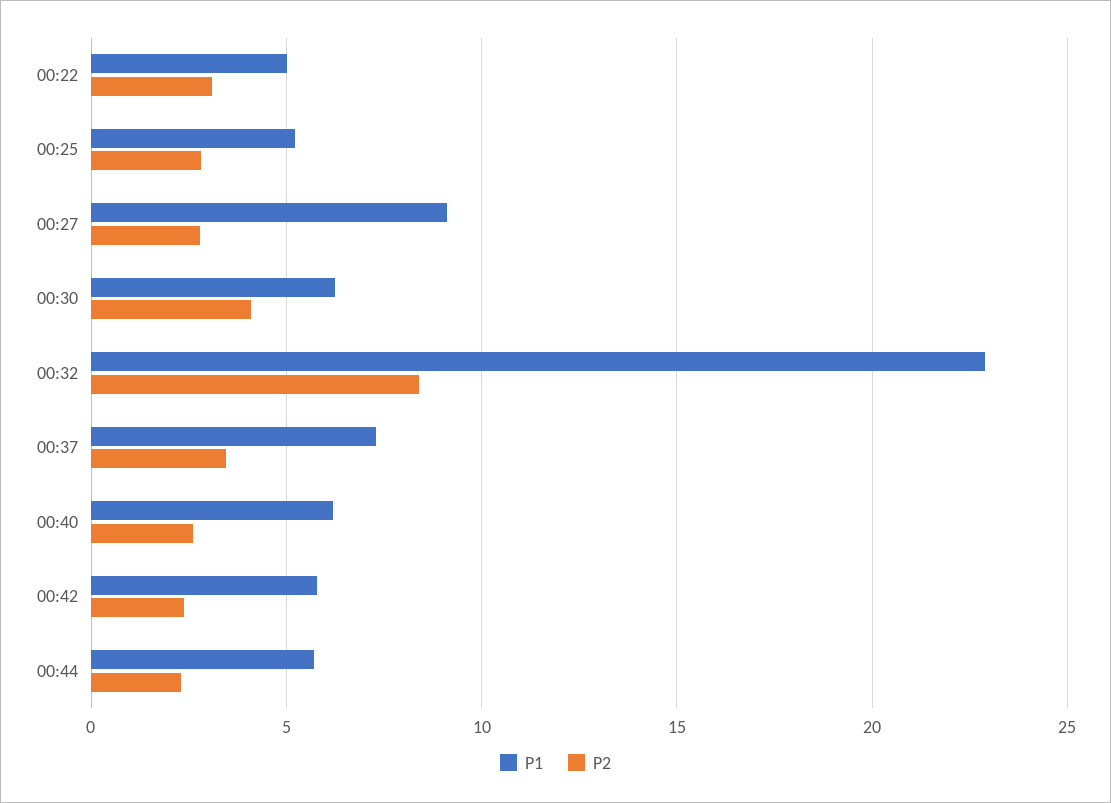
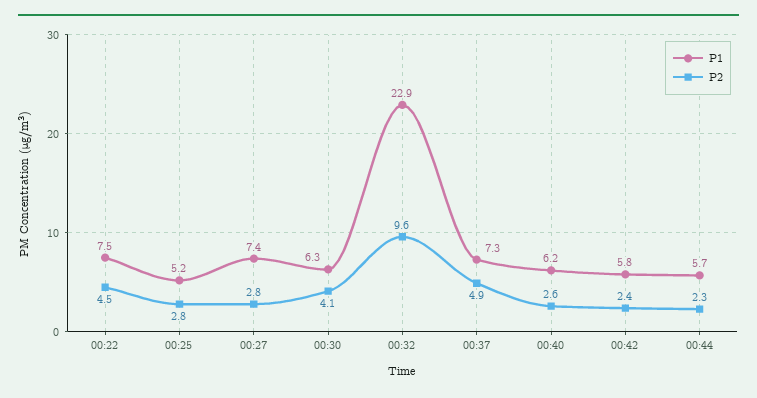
P1, 00:22: 5 -> 7.5
P2, 00:22: 3 -> 4.5
P1, 00:27: 9 -> 7.4
P2, 00:32: 8.5 -> 9.6
P2, 00:37: 3.5 -> 4.9

